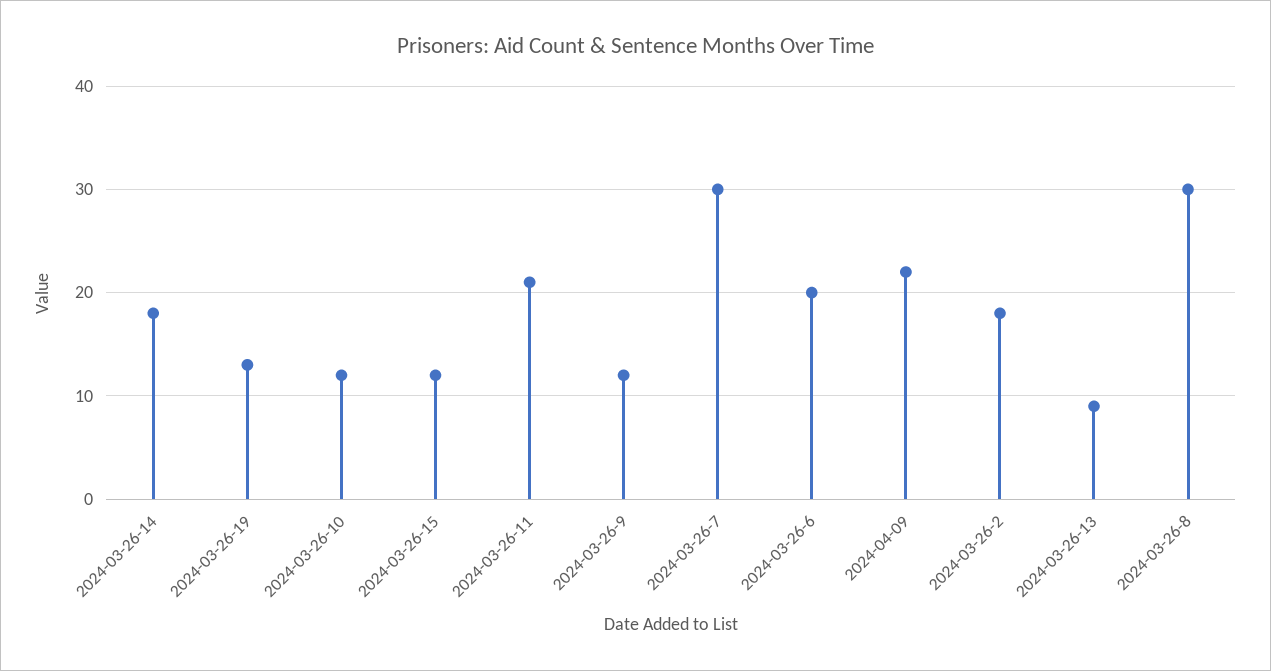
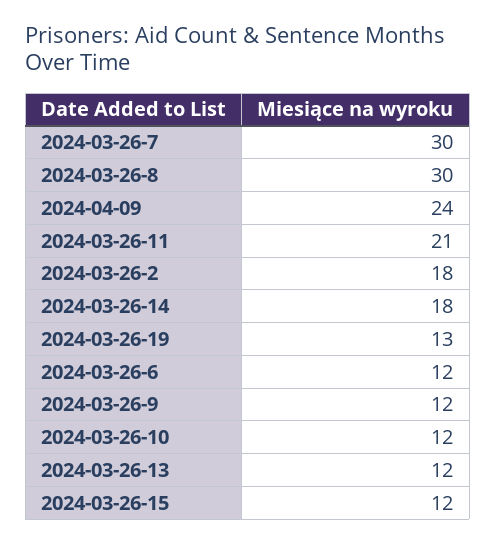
2024-03-26-6: 20 -> 12
2024-04-09: 22 -> 24
2024-03-26-13: 9 -> 12

